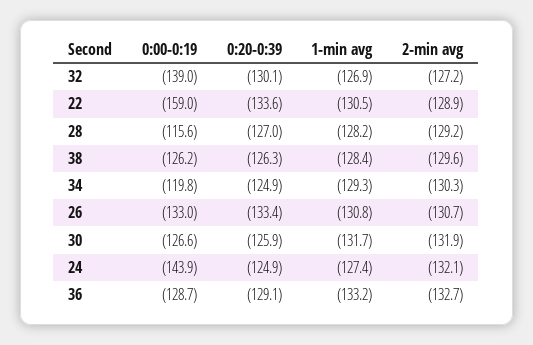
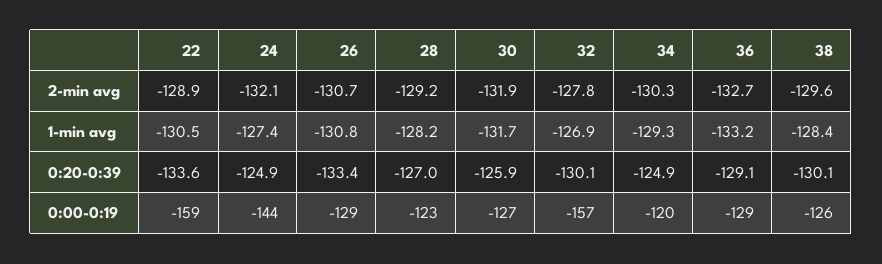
0:00-0:19, 32: -139 -> -157
2-min avg, 32: -127.2 -> -127.8
0:00-0:19, 28: -115.6 -> -123
0:20-0:39, 38: -126.3 -> -130.1
0:00-0:19, 26: -133 -> -129

